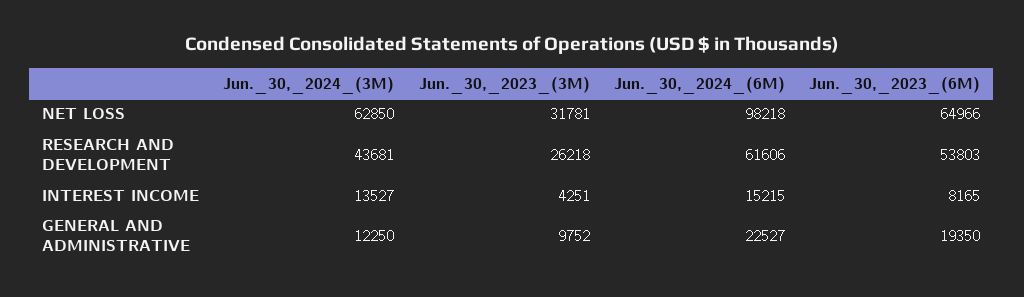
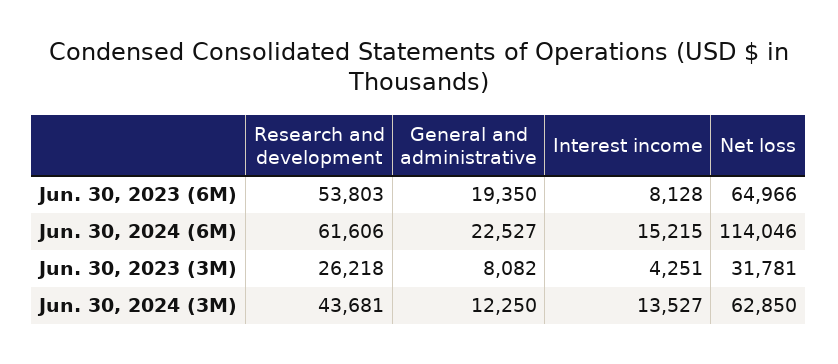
Jun._30,_2024_(6M), NET LOSS: 98218 -> 114046
Jun._30,_2023_(6M), INTEREST INCOME: 8165 -> 8128
Jun._30,_2023_(3M), GENERAL AND ADMINISTRATIVE: 9752 -> 8082

